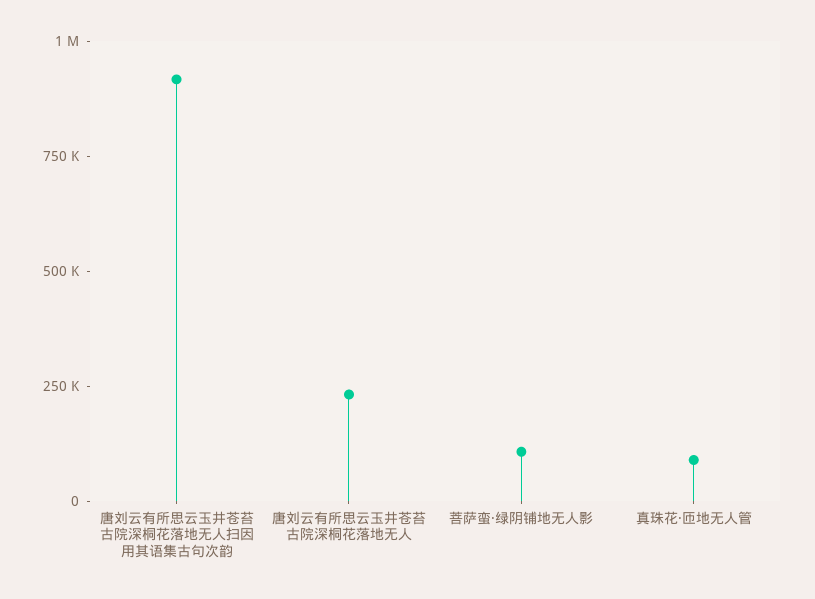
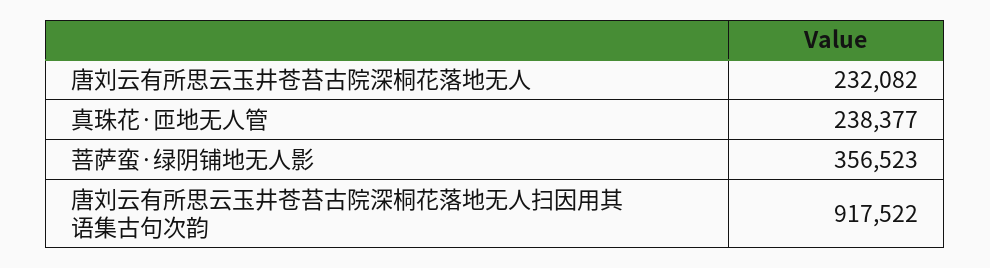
菩萨蛮·绿阴铺地无人影: 100000 -> 356523
真珠花·匝地无人管: 100000 -> 238377

